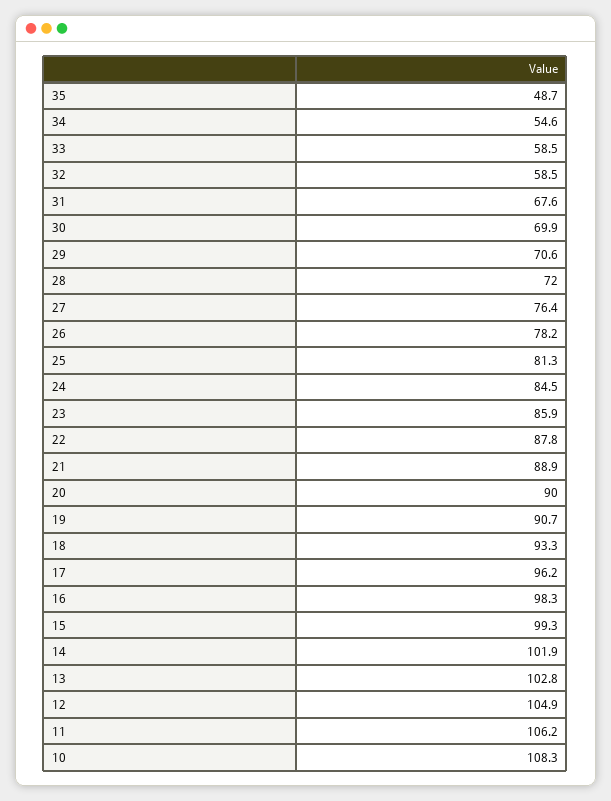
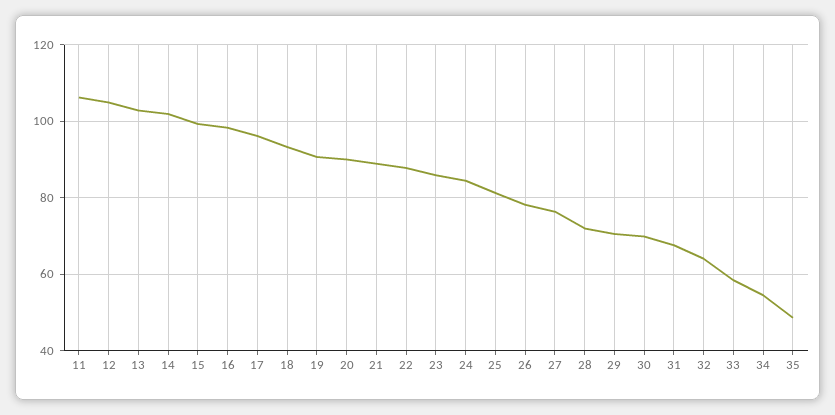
32: 58.5 -> 64
10: 108.3 -> none

